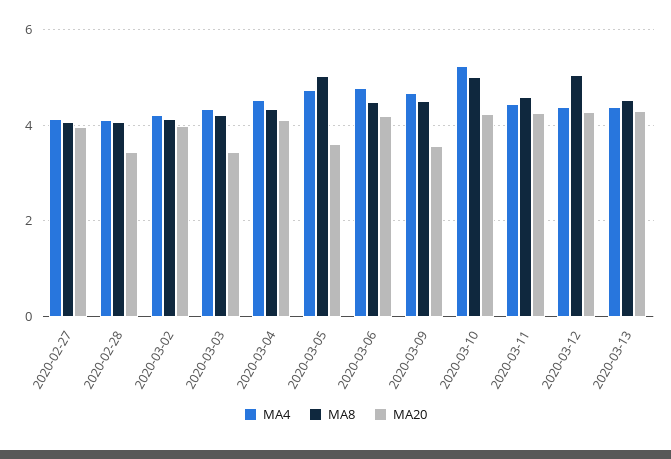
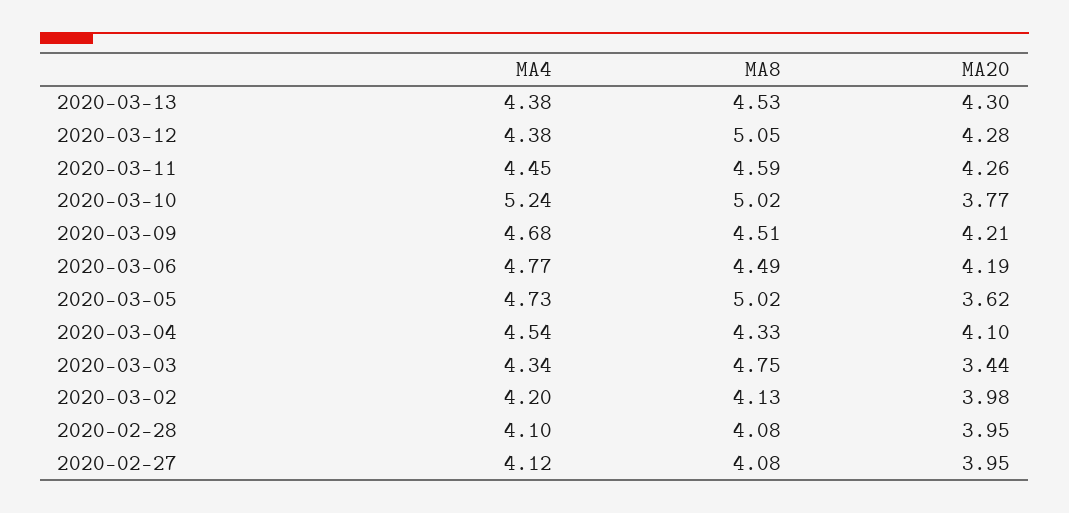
MA20, 2020-02-28: 3.4 -> 3.95
MA8, 2020-03-03: 4.2 -> 4.75
MA20, 2020-03-09: 3.6 -> 4.21
MA20, 2020-03-10: 4.2 -> 3.77

